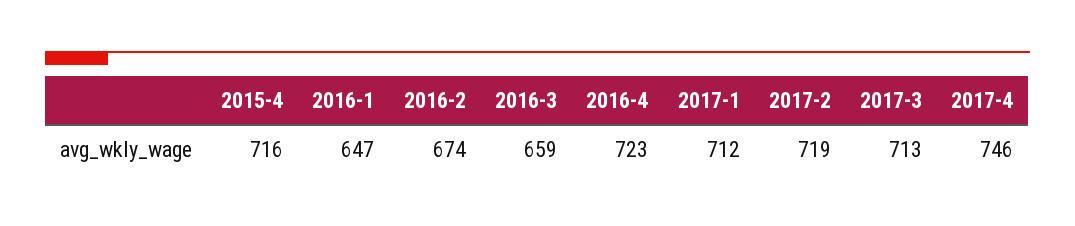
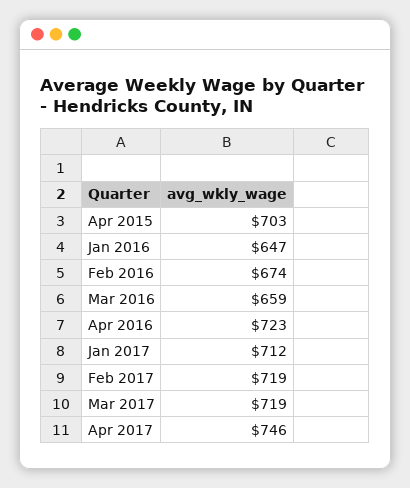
2015-4: 716 -> 703
2017-3: 713 -> 719

